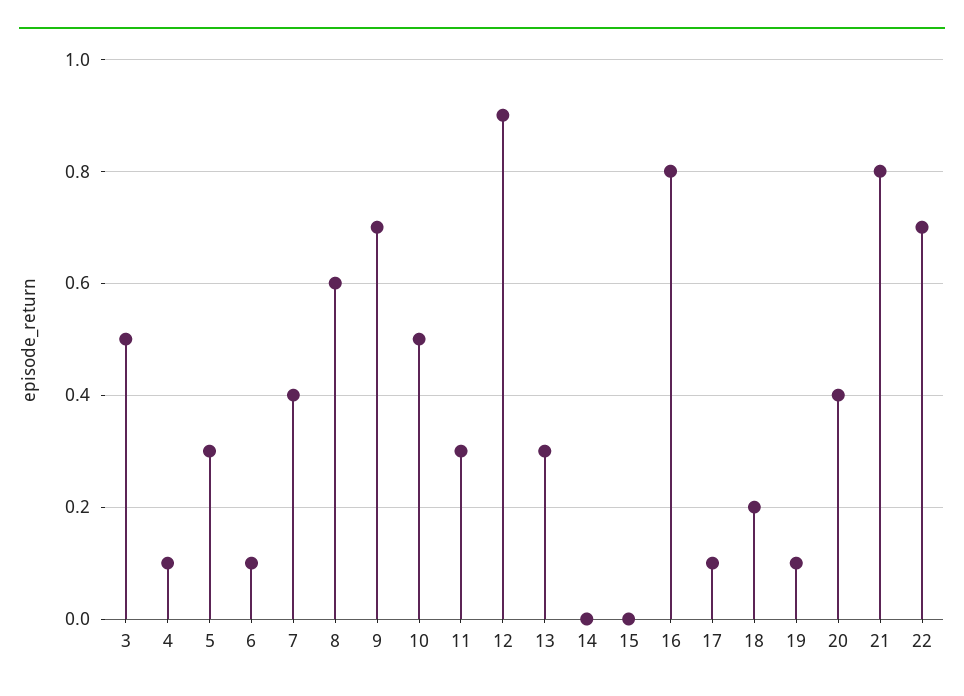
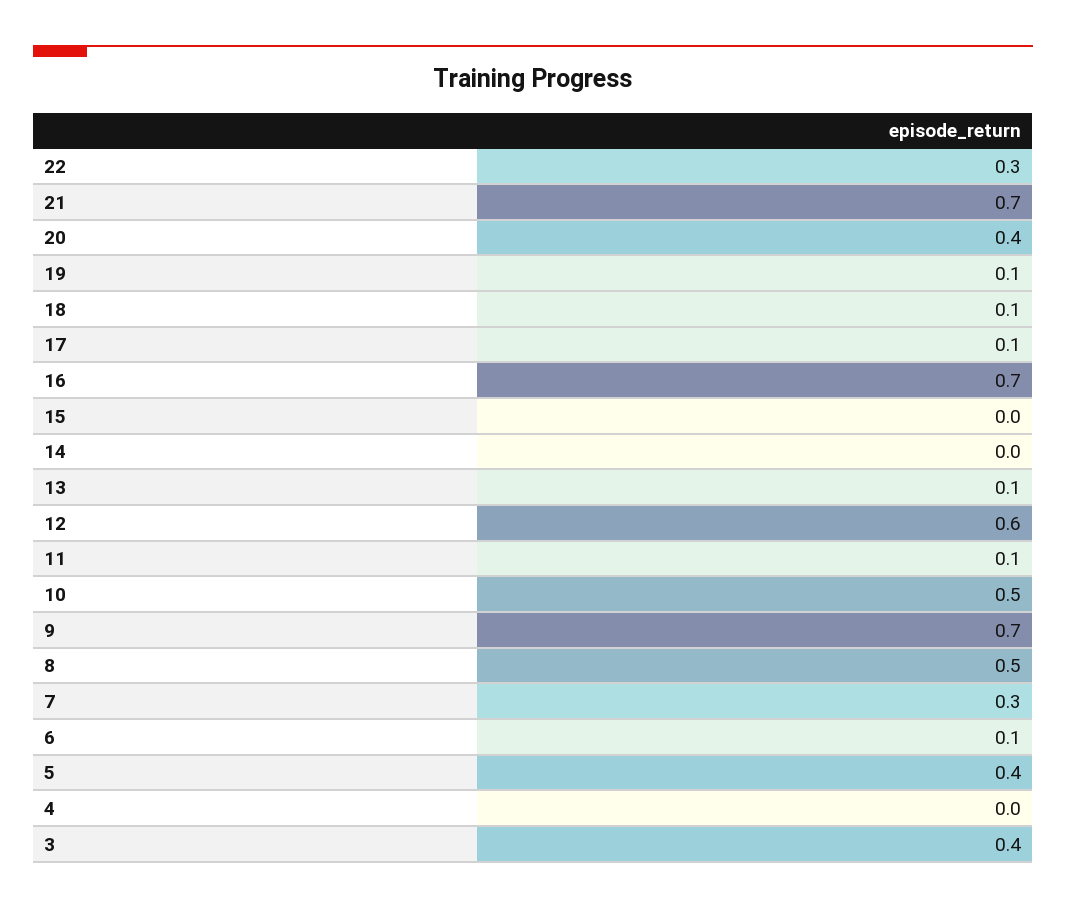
3: 0.5 -> 0.4
4: 0.1 -> 0
5: 0.3 -> 0.4
7: 0.4 -> 0.3
8: 0.6 -> 0.5
11: 0.3 -> 0.1
12: 0.9 -> 0.6
13: 0.3 -> 0.1
16: 0.8 -> 0.7
18: 0.2 -> 0.1
21: 0.8 -> 0.7
22: 0.7 -> 0.3

